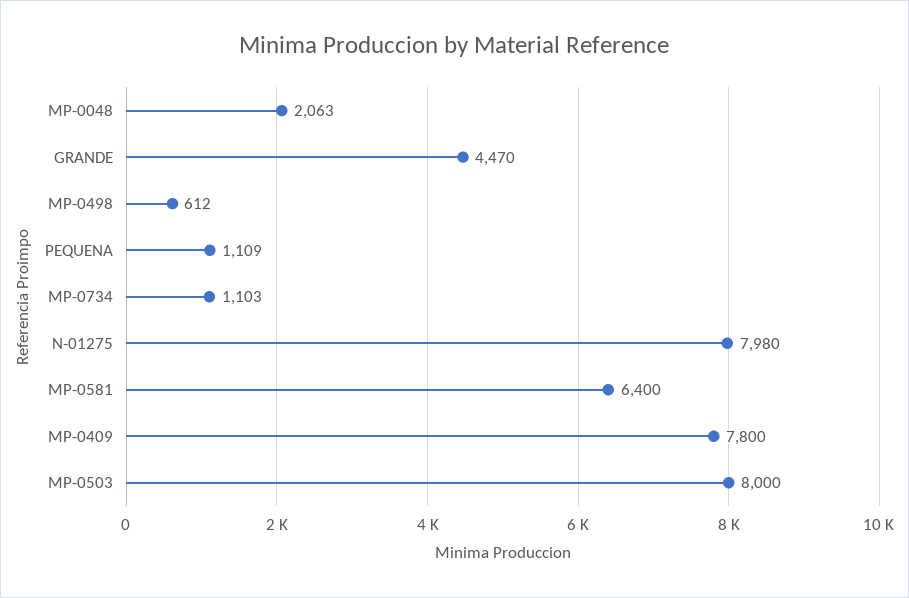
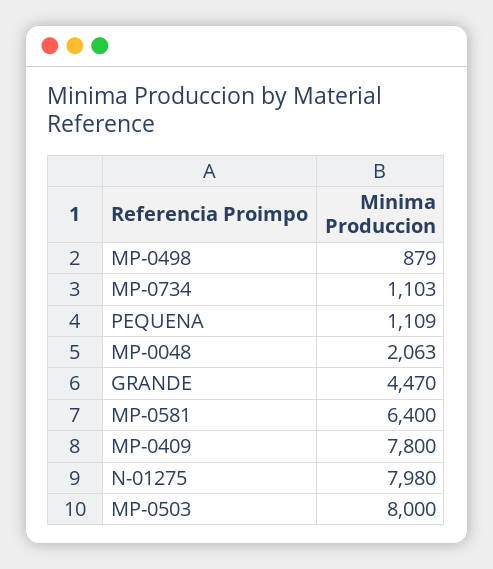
MP-0498: 612 -> 879

